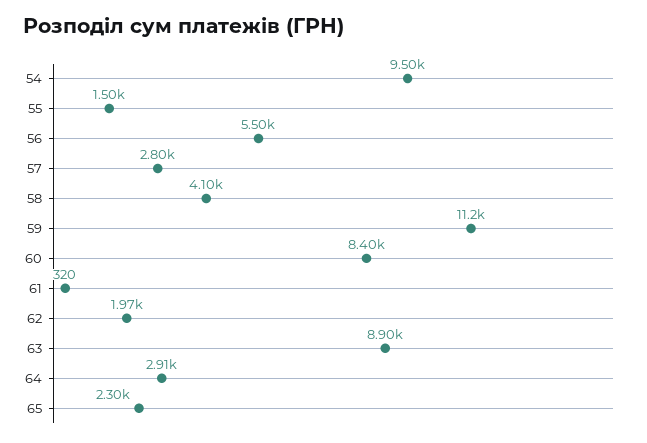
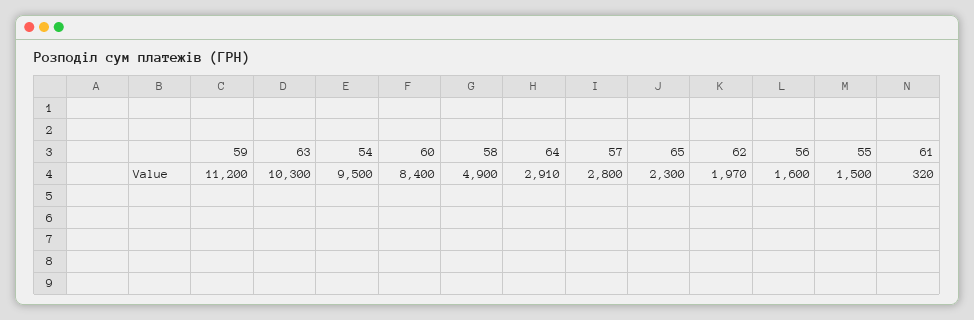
56: 5500 -> 1600
58: 4100 -> 4900
63: 8900 -> 10300

